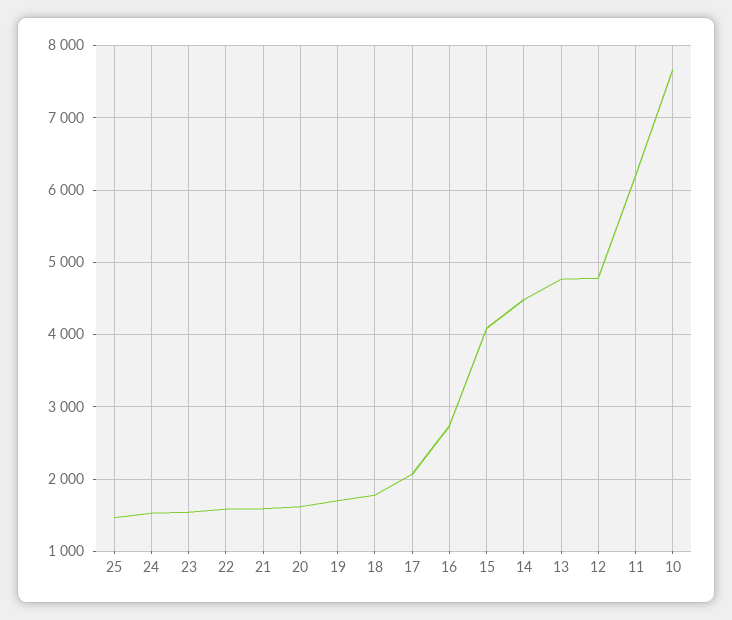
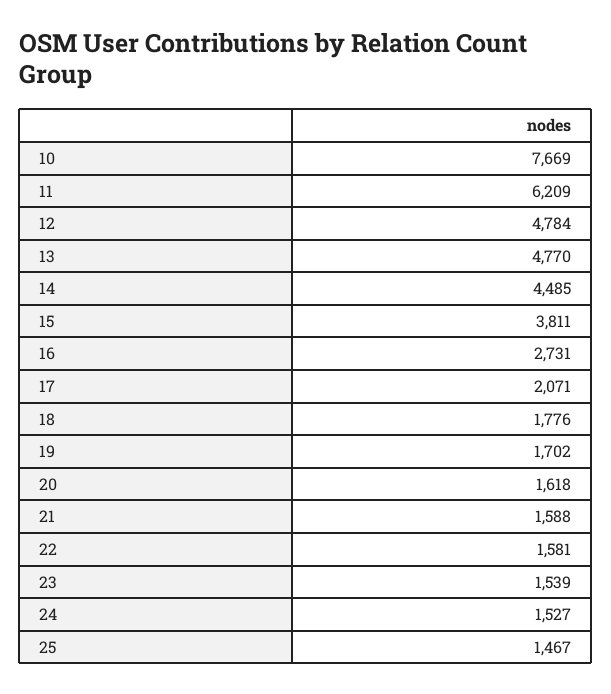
15: 4100 -> 3811

